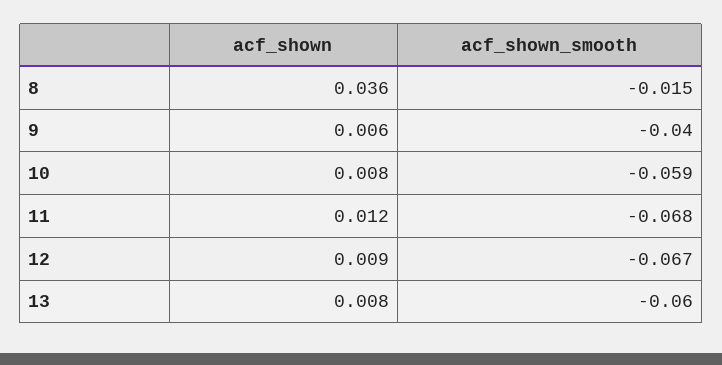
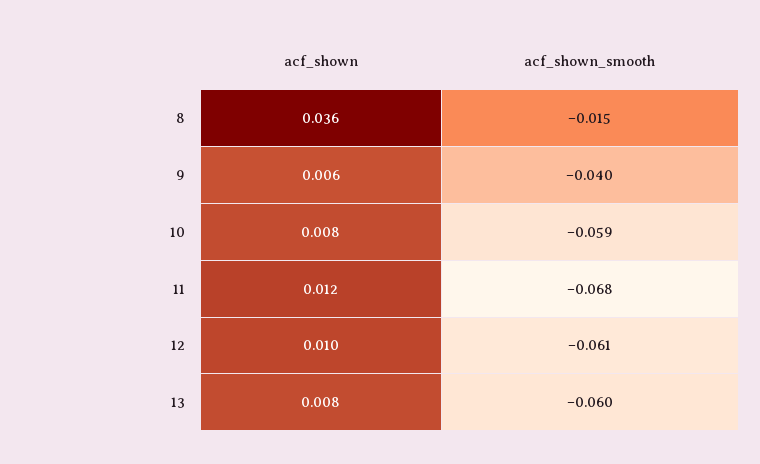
acf_shown, 12: 0.009 -> 0.01
acf_shown_smooth, 12: -0.067 -> -0.061

